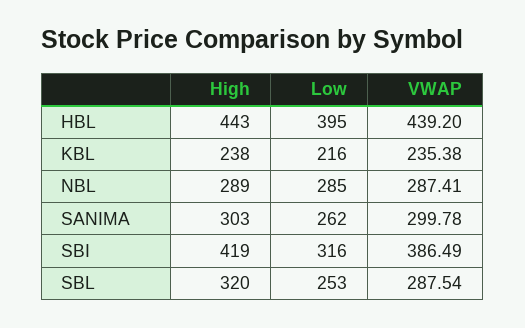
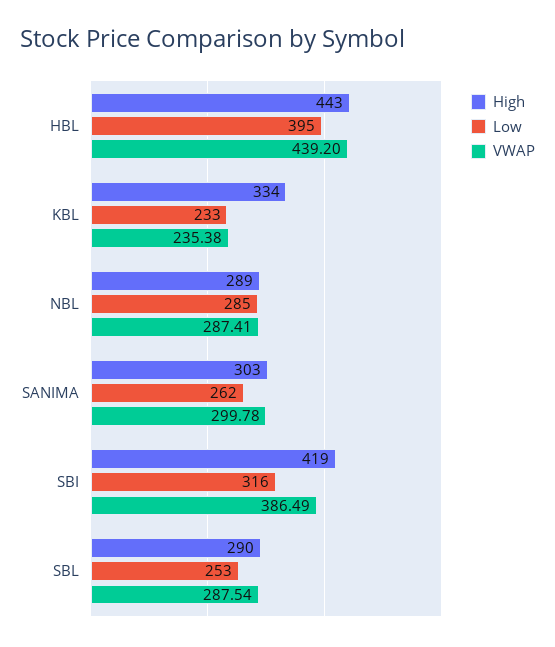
High, KBL: 238 -> 334
Low, KBL: 216 -> 233
High, SBL: 320 -> 290

